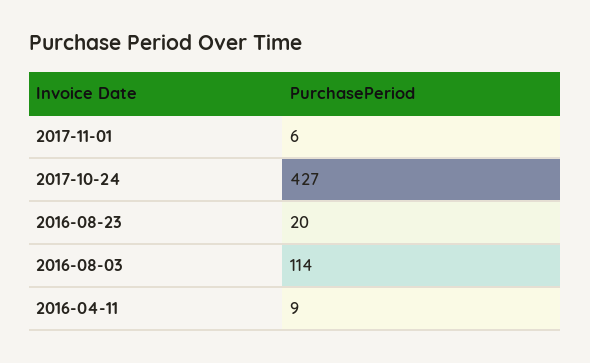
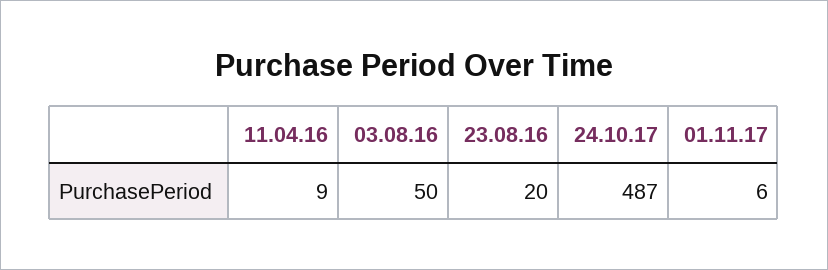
2017-10-24: 427 -> 487
2016-08-03: 114 -> 50

